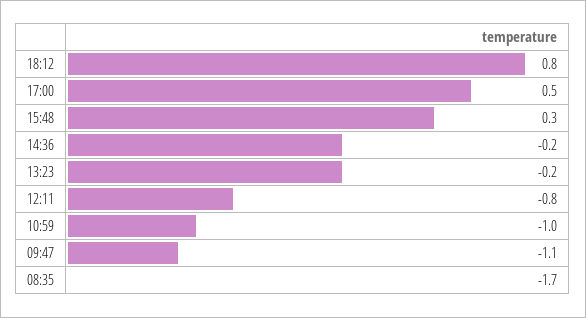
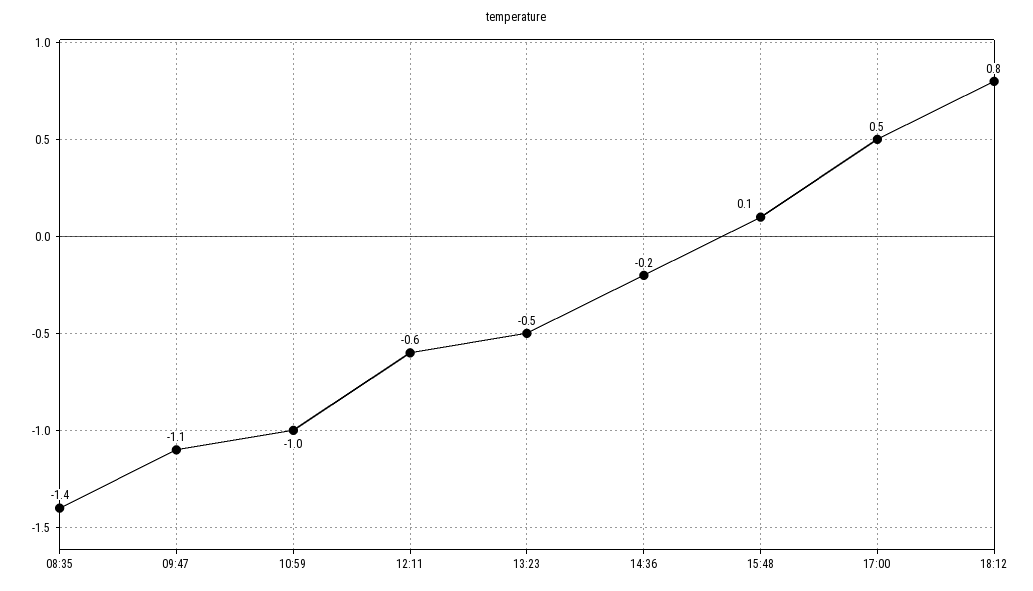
15:48: 0.3 -> 0.1
13:23: -0.2 -> -0.5
12:11: -0.8 -> -0.6
08:35: -1.7 -> -1.4

